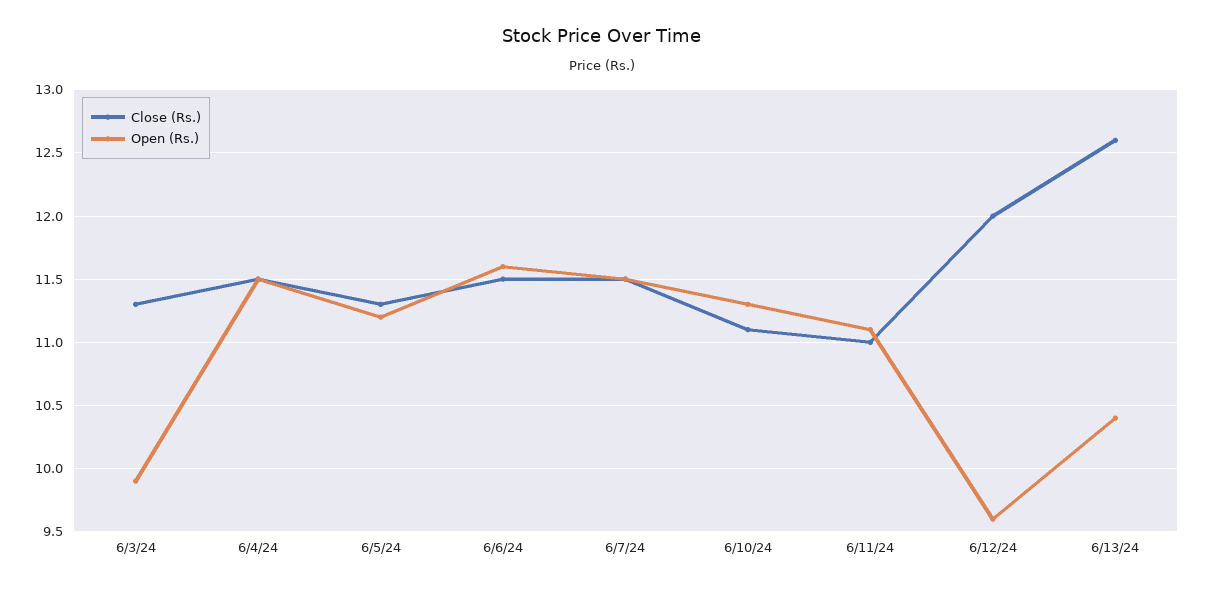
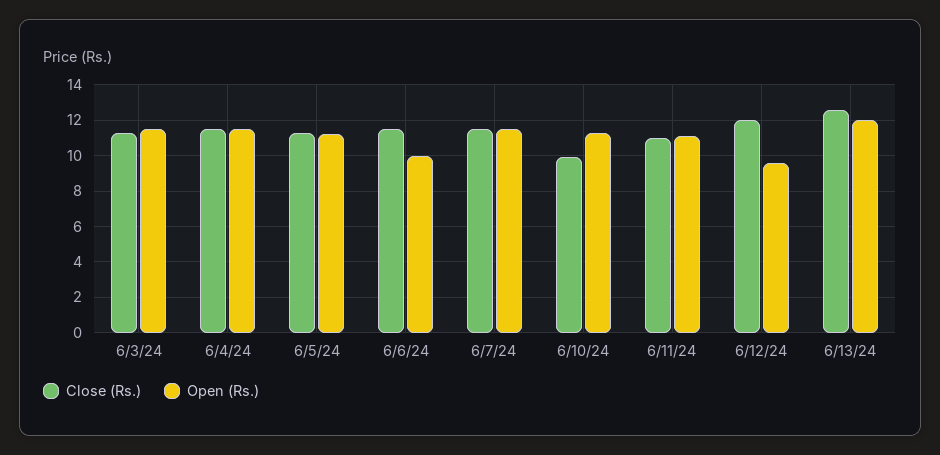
Open (Rs.), 6/3/24: 9.9 -> 11.5
Open (Rs.), 6/6/24: 11.6 -> 10
Close (Rs.), 6/10/24: 11.1 -> 10
Open (Rs.), 6/13/24: 10.4 -> 12

